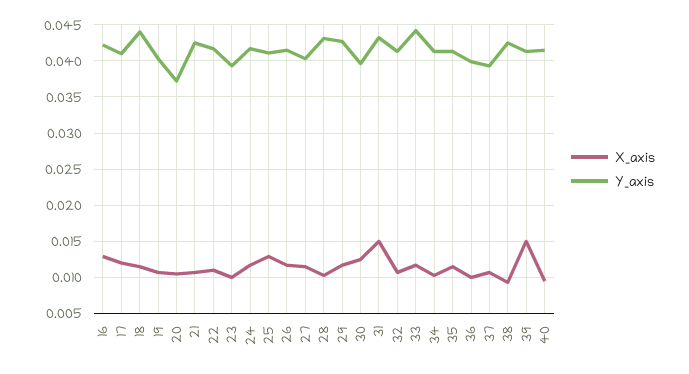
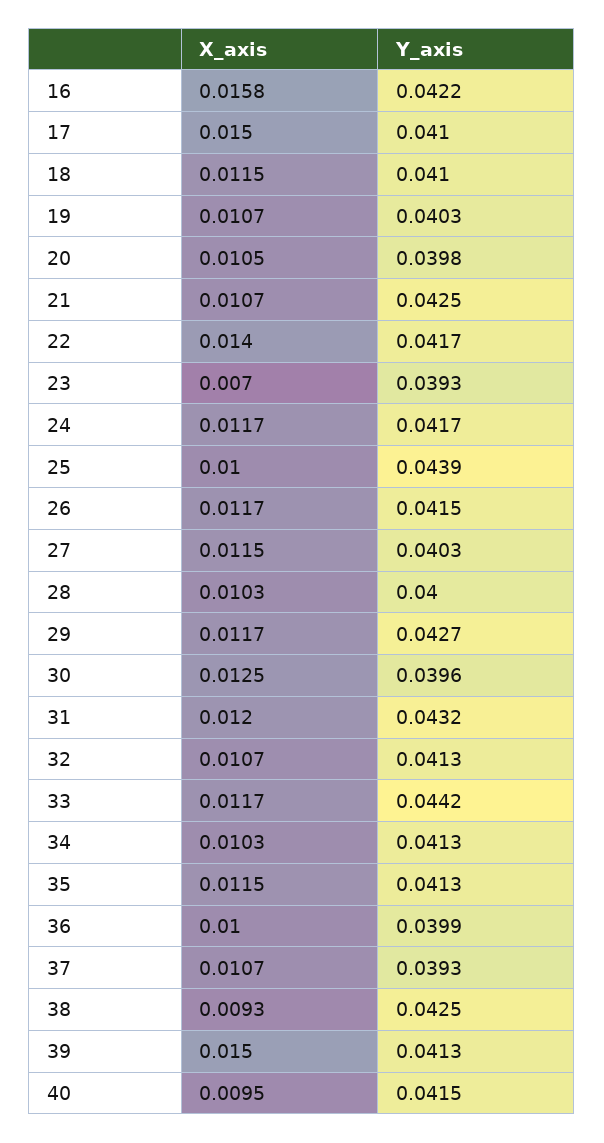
X_axis, 16: 0.013 -> 0.0158
X_axis, 17: 0.012 -> 0.015
Y_axis, 18: 0.044 -> 0.041
Y_axis, 20: 0.037 -> 0.0398
X_axis, 22: 0.011 -> 0.014
X_axis, 23: 0.01 -> 0.007
X_axis, 25: 0.013 -> 0.01
Y_axis, 25: 0.041 -> 0.0439
Y_axis, 28: 0.043 -> 0.04
X_axis, 31: 0.015 -> 0.012

